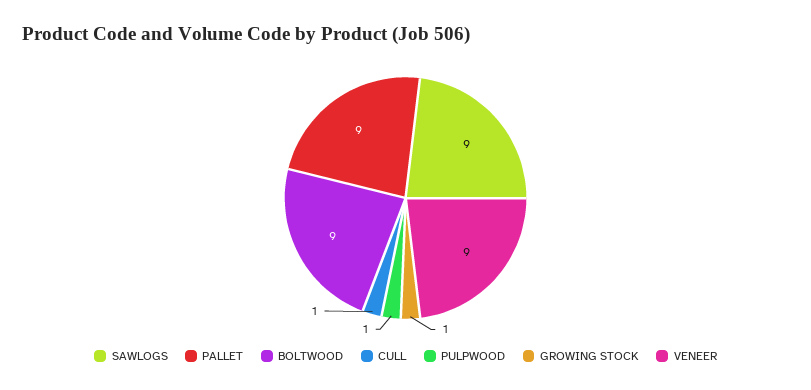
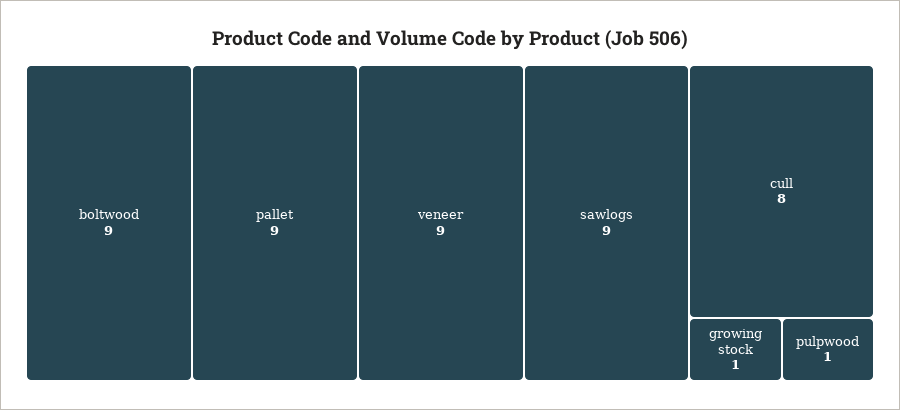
CULL: 1 -> 8

